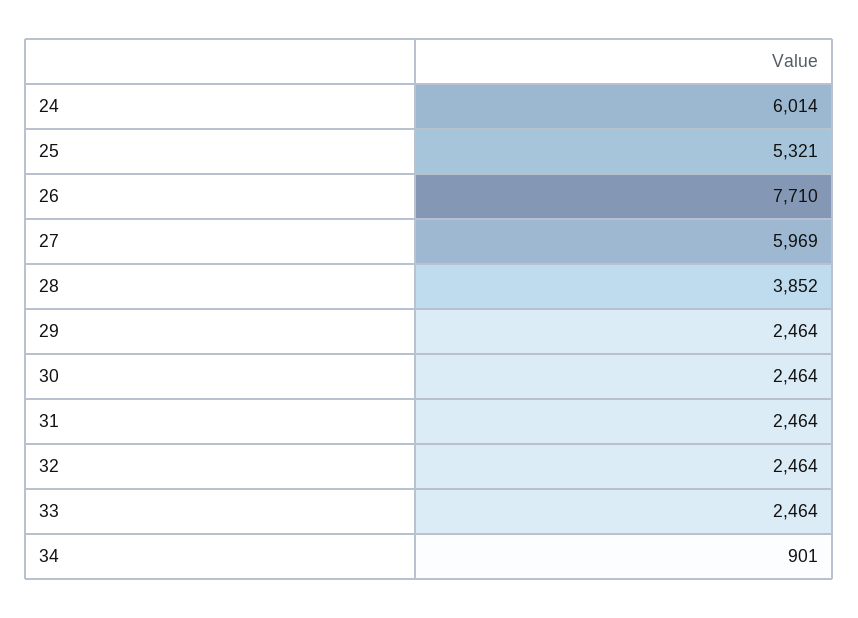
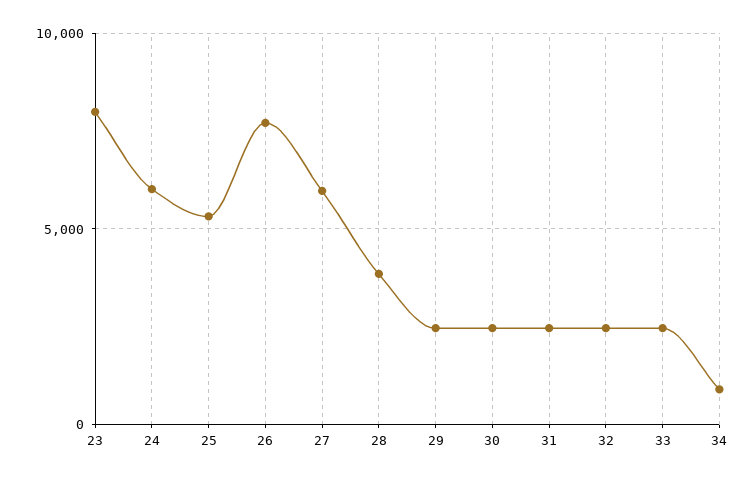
23: none -> 8000

